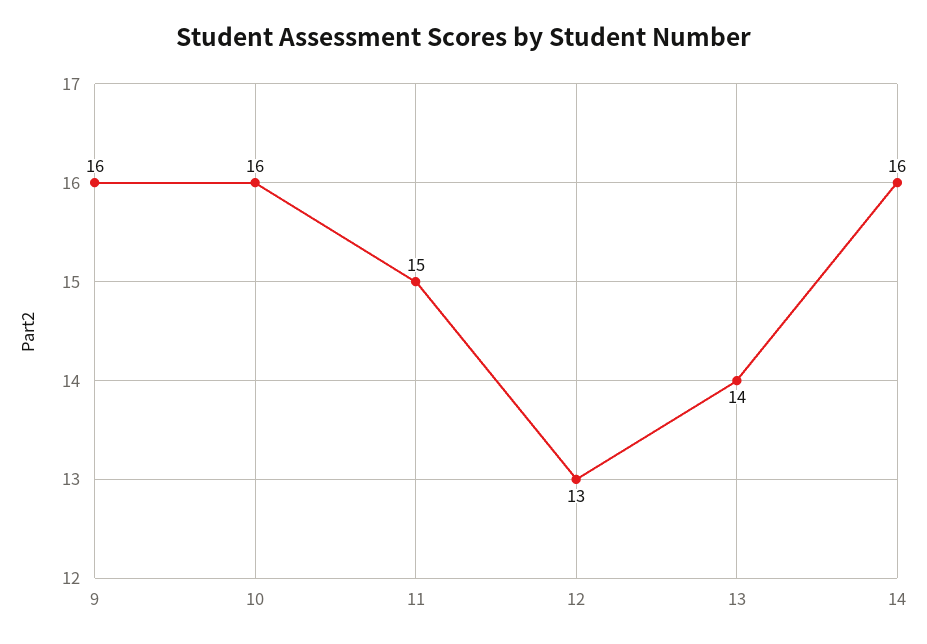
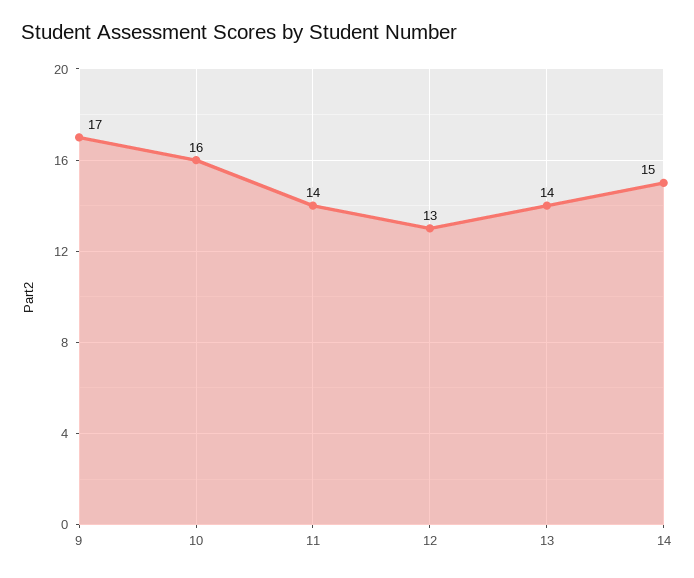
9: 16 -> 17
11: 15 -> 14
14: 16 -> 15

